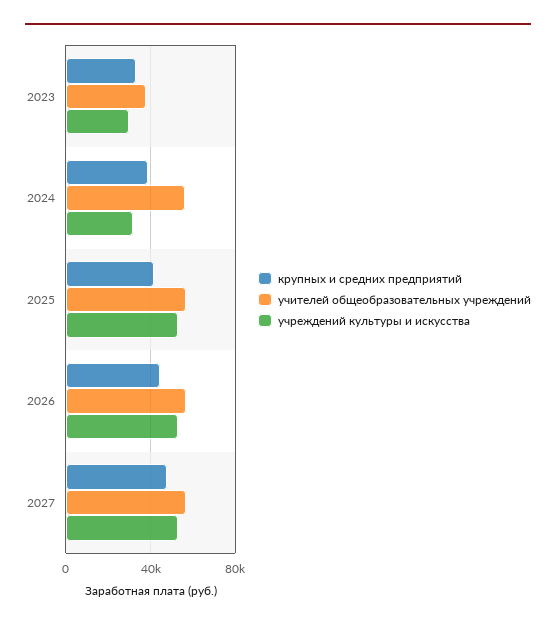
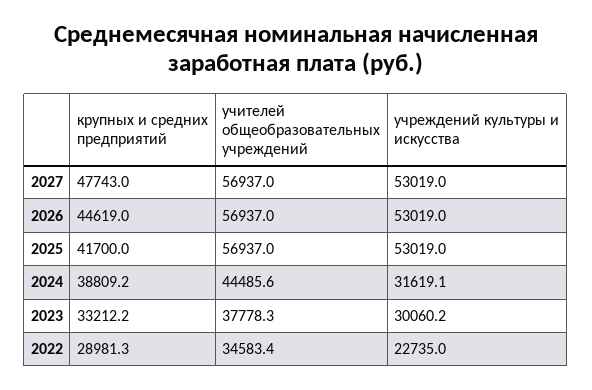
учителей общеобразовательных учреждений, 2024: 55000 -> 44485.6
крупных и средних предприятий, 2022: none -> 28981.3
учителей общеобразовательных учреждений, 2022: none -> 34583.4
учреждений культуры и искусства, 2022: none -> 22735

